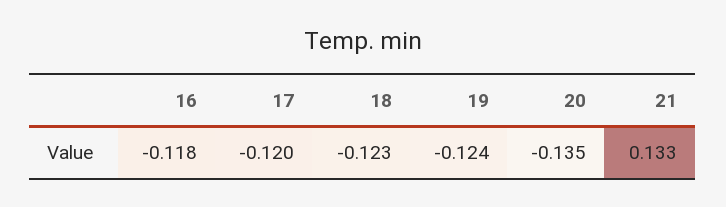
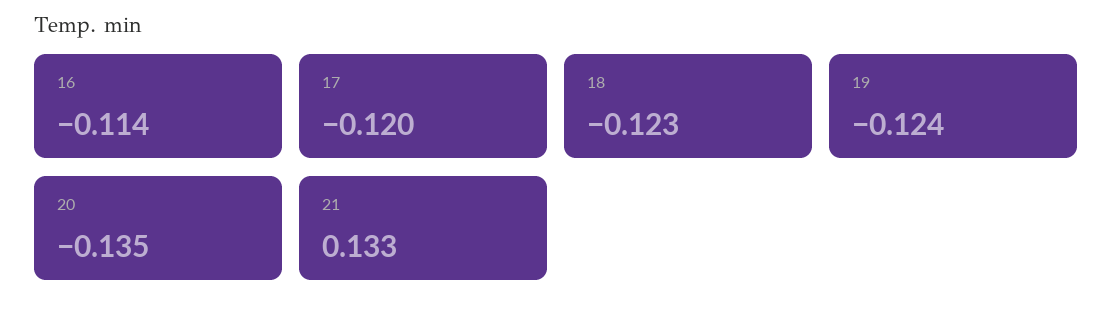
16: -0.118 -> -0.114

